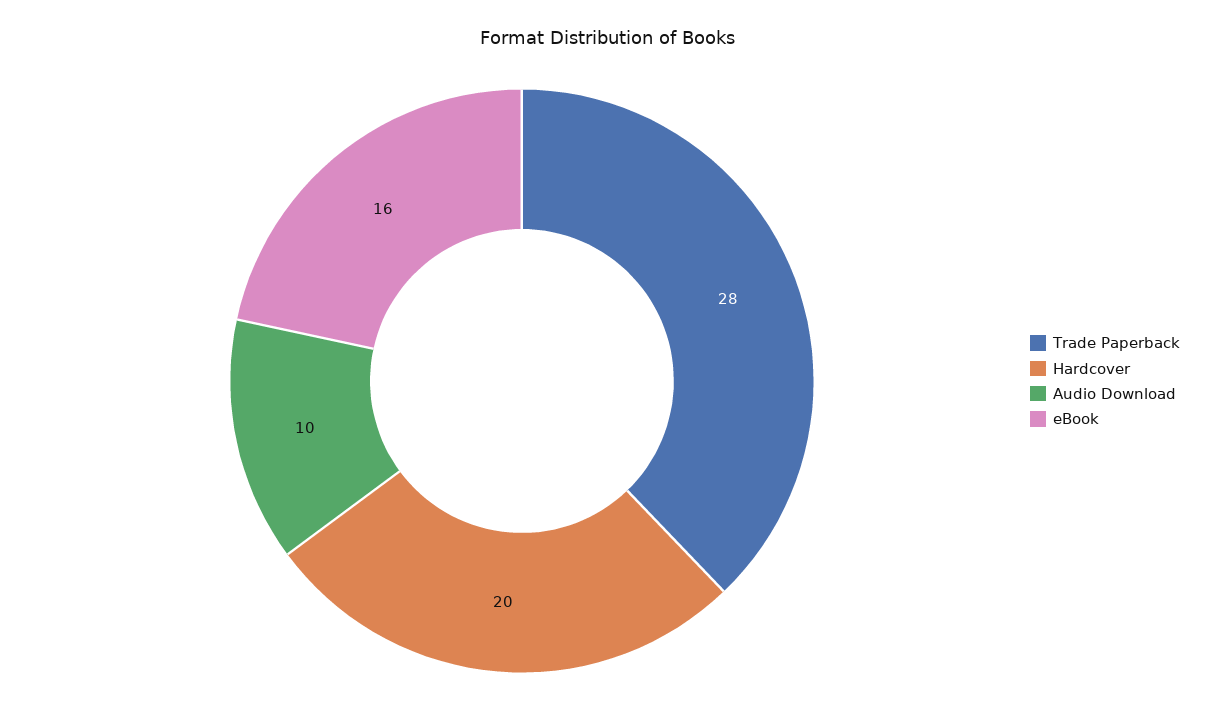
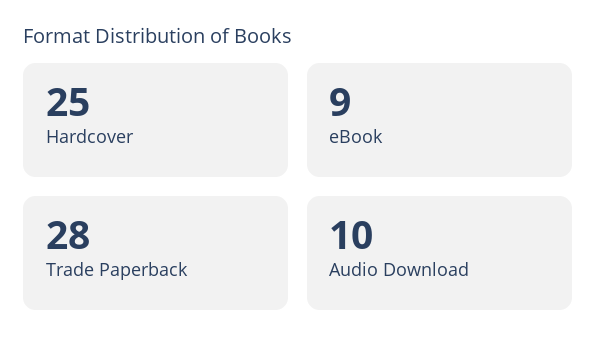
Hardcover: 20 -> 25
eBook: 16 -> 9

